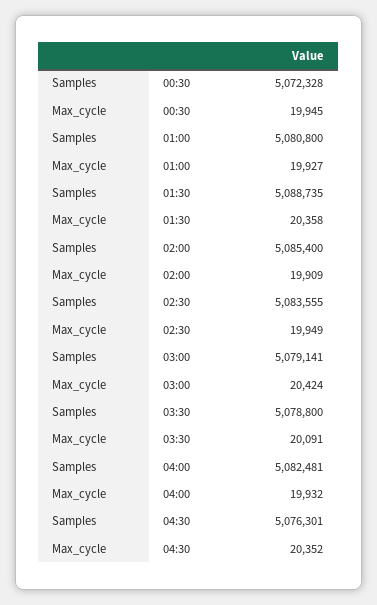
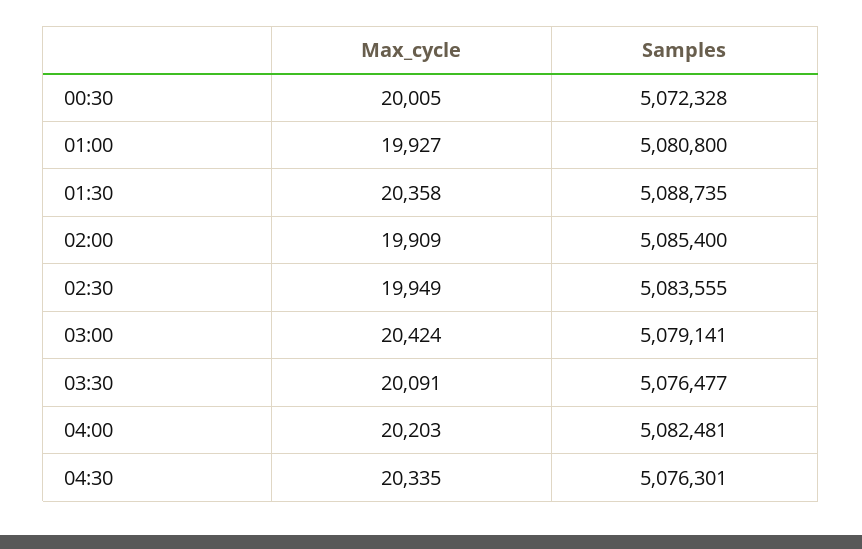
Max_cycle, 00:30: 19945 -> 20005
Samples, 03:30: 5078800 -> 5076477
Max_cycle, 04:00: 19932 -> 20203
Max_cycle, 04:30: 20352 -> 20335

